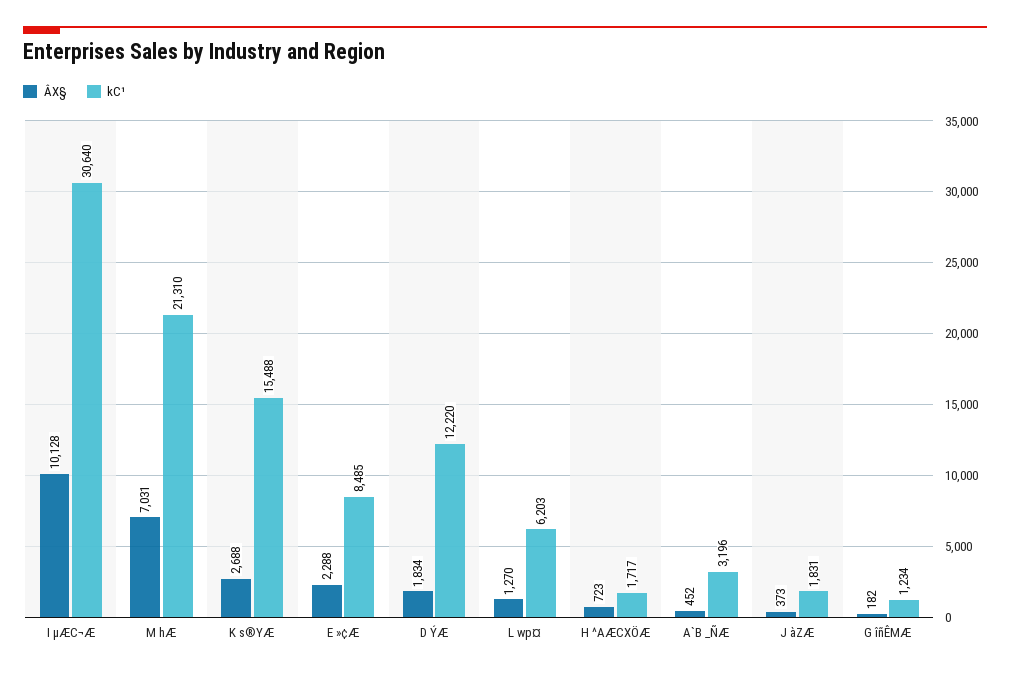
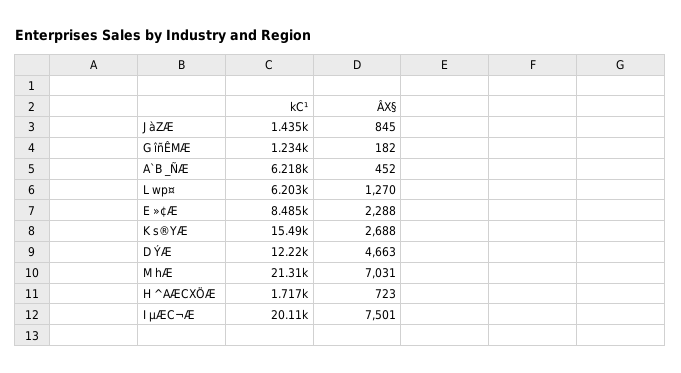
ÂX§, I µÆC¬Æ: 10128 -> 7501
kC¹, I µÆC¬Æ: 30640 -> 20110
ÂX§, D ÝÆ: 1834 -> 4663
kC¹, A`B _ÑÆ: 3196 -> 6218
ÂX§, J àZÆ: 373 -> 845
kC¹, J àZÆ: 1831 -> 1435

